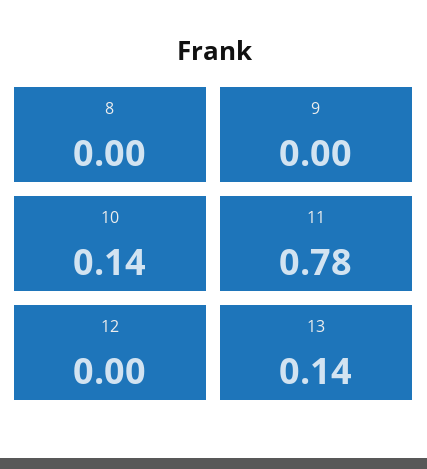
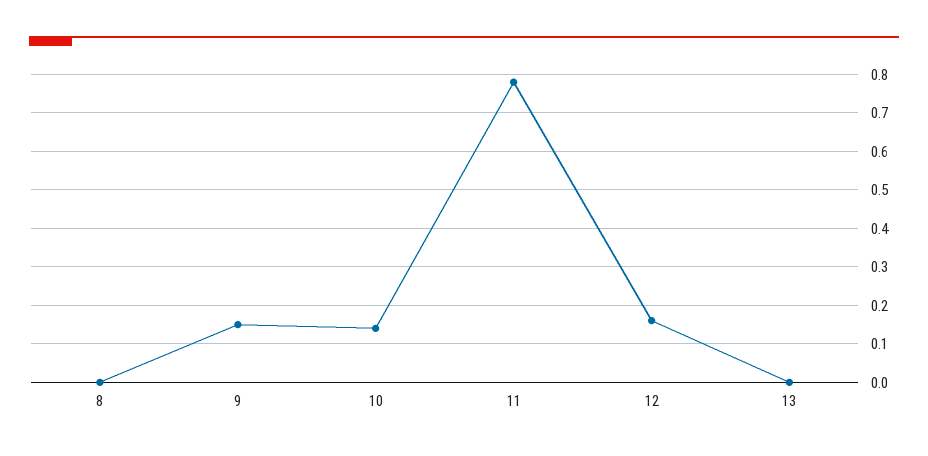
9: 0 -> 0.15
12: 0 -> 0.15
13: 0.14 -> 0

